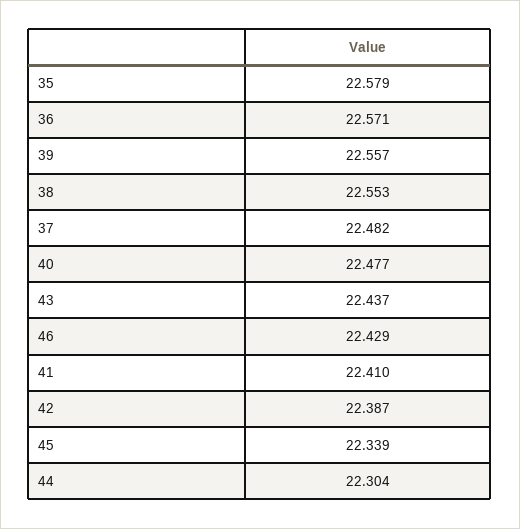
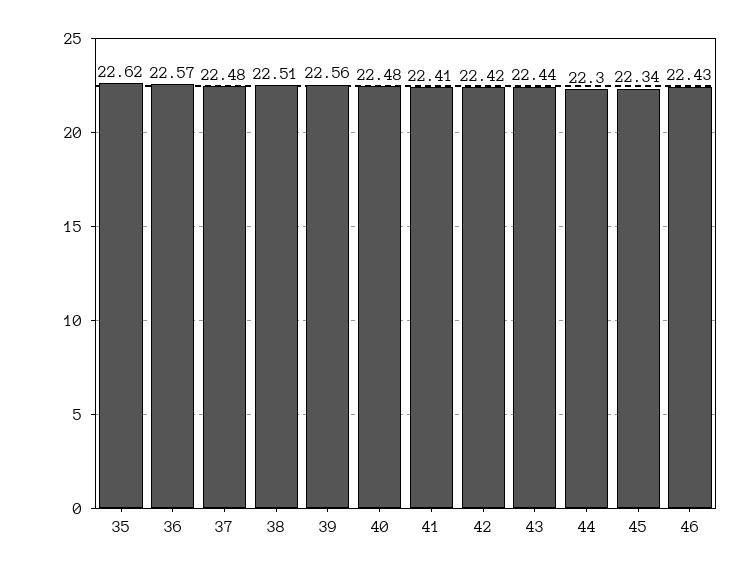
35: 22.579 -> 22.62
38: 22.553 -> 22.51
42: 22.387 -> 22.42

